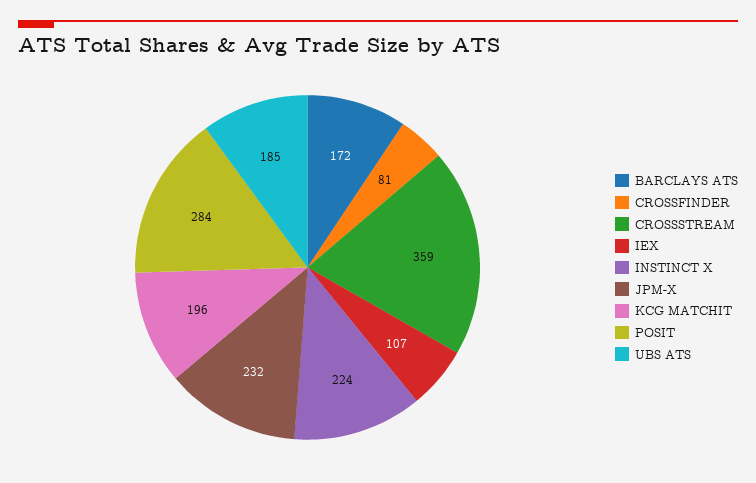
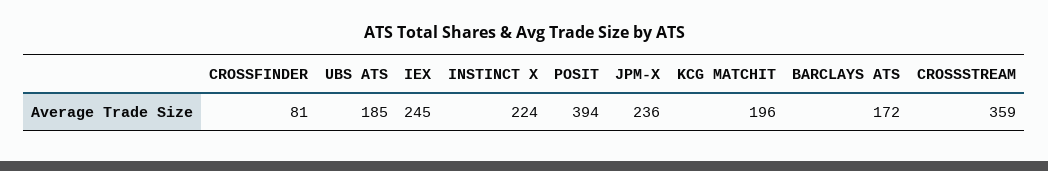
IEX: 107 -> 245
JPM-X: 232 -> 236
POSIT: 284 -> 394

